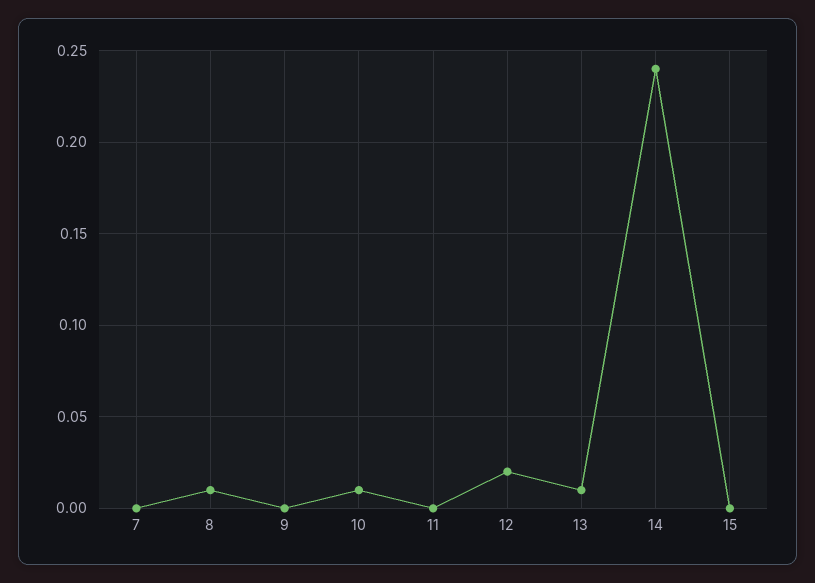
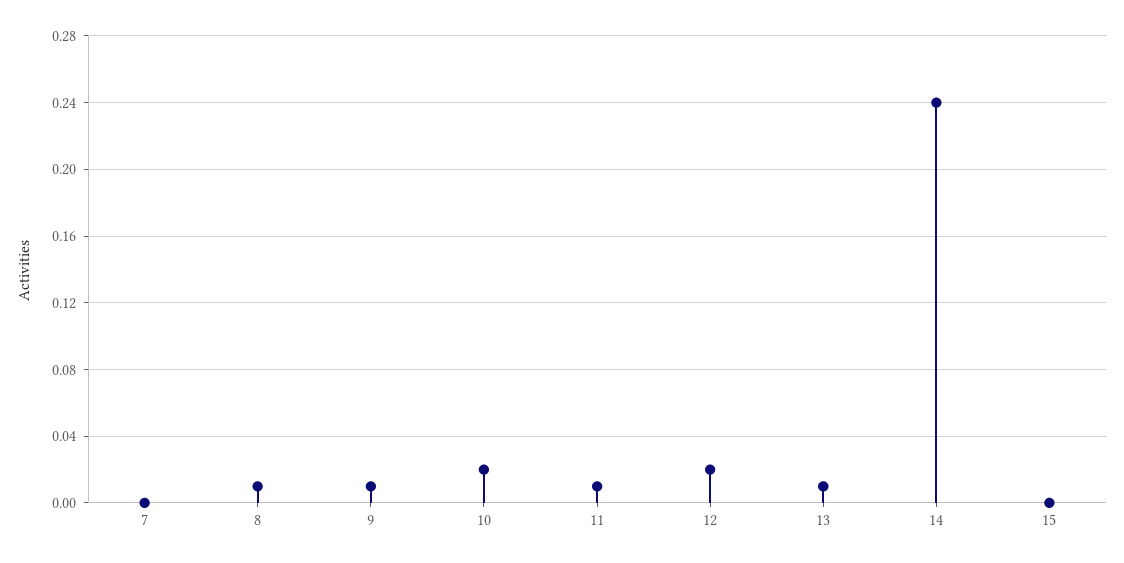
9: 0 -> 0.01
10: 0.01 -> 0.02
11: 0 -> 0.01

